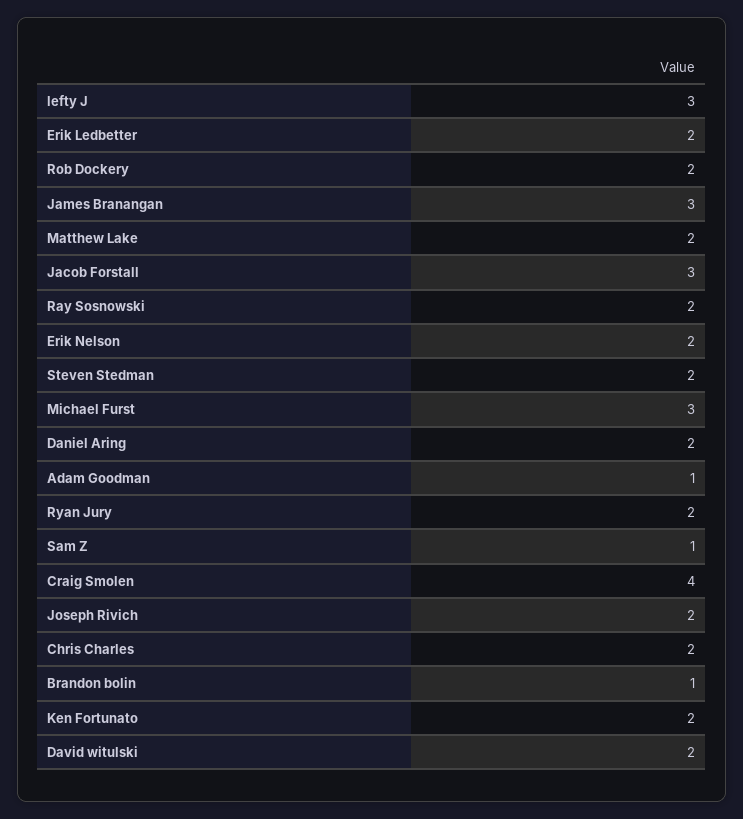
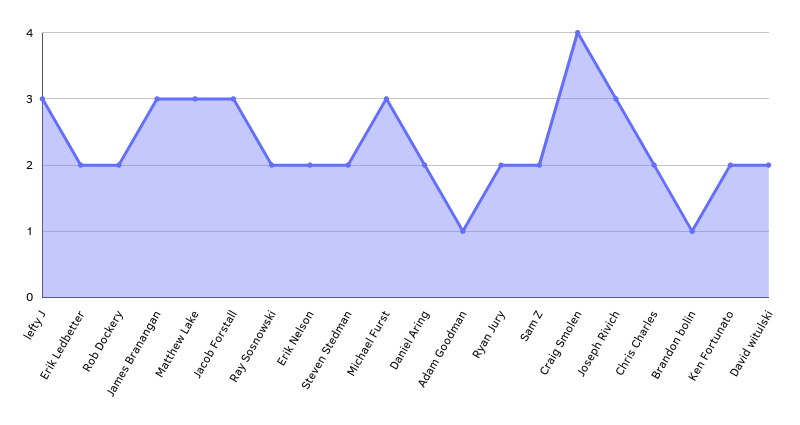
Matthew Lake: 2 -> 3
Sam Z: 1 -> 2
Joseph Rivich: 2 -> 3

